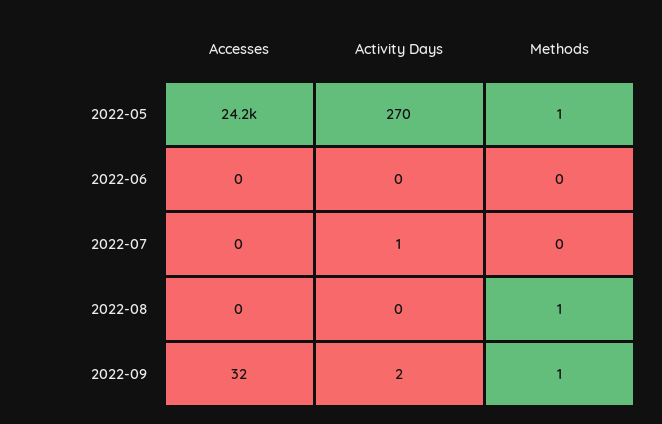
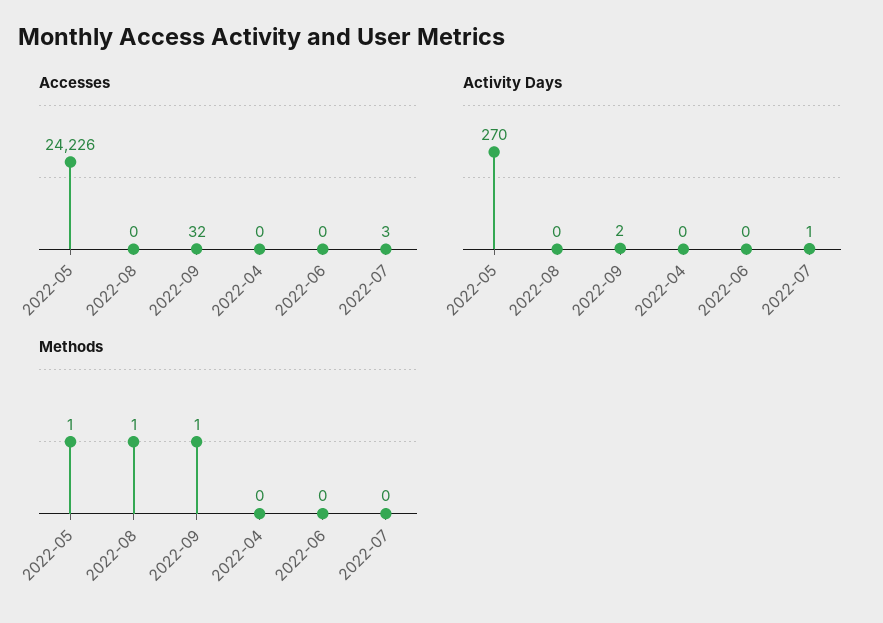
Accesses, 2022-07: 0 -> 3
Accesses, 2022-04: none -> 0
Activity Days, 2022-04: none -> 0
Methods, 2022-04: none -> 0

